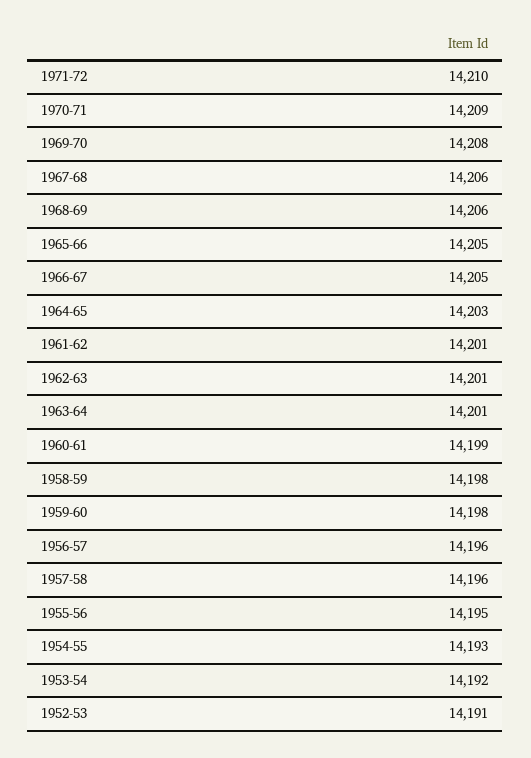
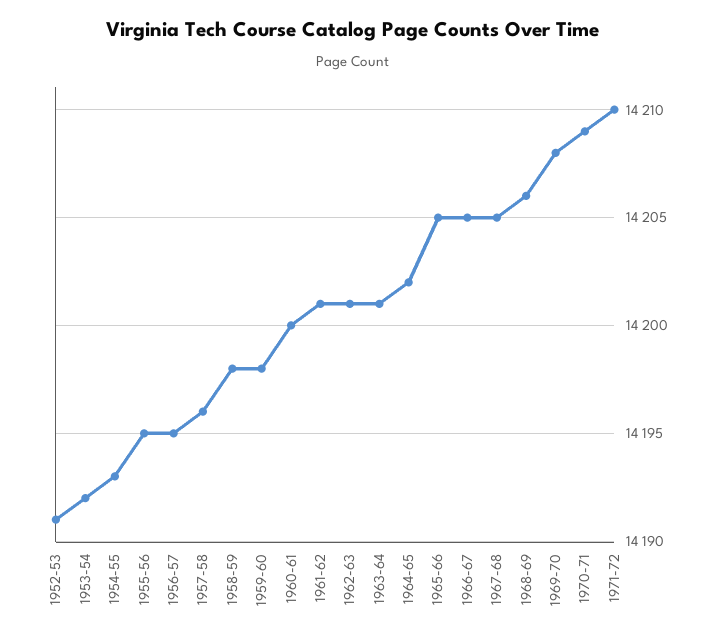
1967-68: 14206 -> 14205
1964-65: 14203 -> 14202
1960-61: 14199 -> 14200
1956-57: 14196 -> 14195

